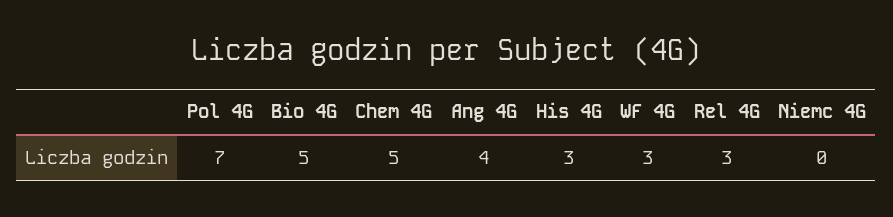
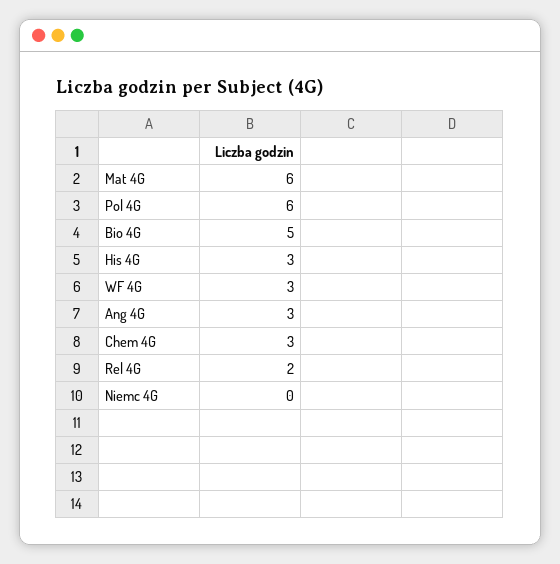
Pol 4G: 7 -> 6
Chem 4G: 5 -> 3
Ang 4G: 4 -> 3
Rel 4G: 3 -> 2
Mat 4G: none -> 6

